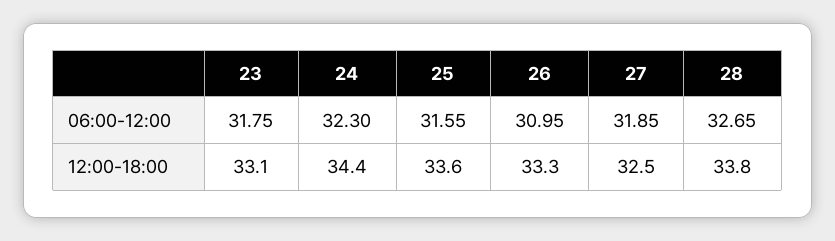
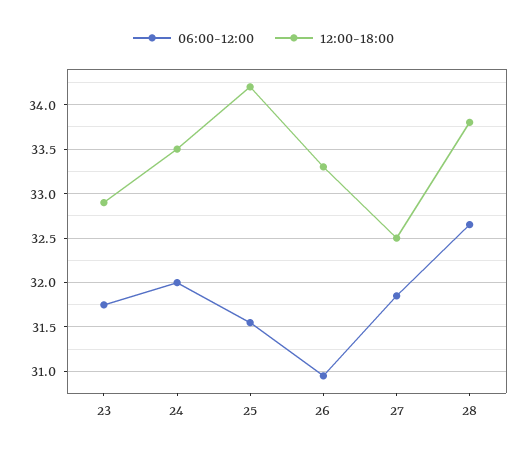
06:00-12:00, 24: 32.3 -> 32
12:00-18:00, 23: 33.1 -> 32.9
12:00-18:00, 24: 34.4 -> 33.5
12:00-18:00, 25: 33.6 -> 34.2

